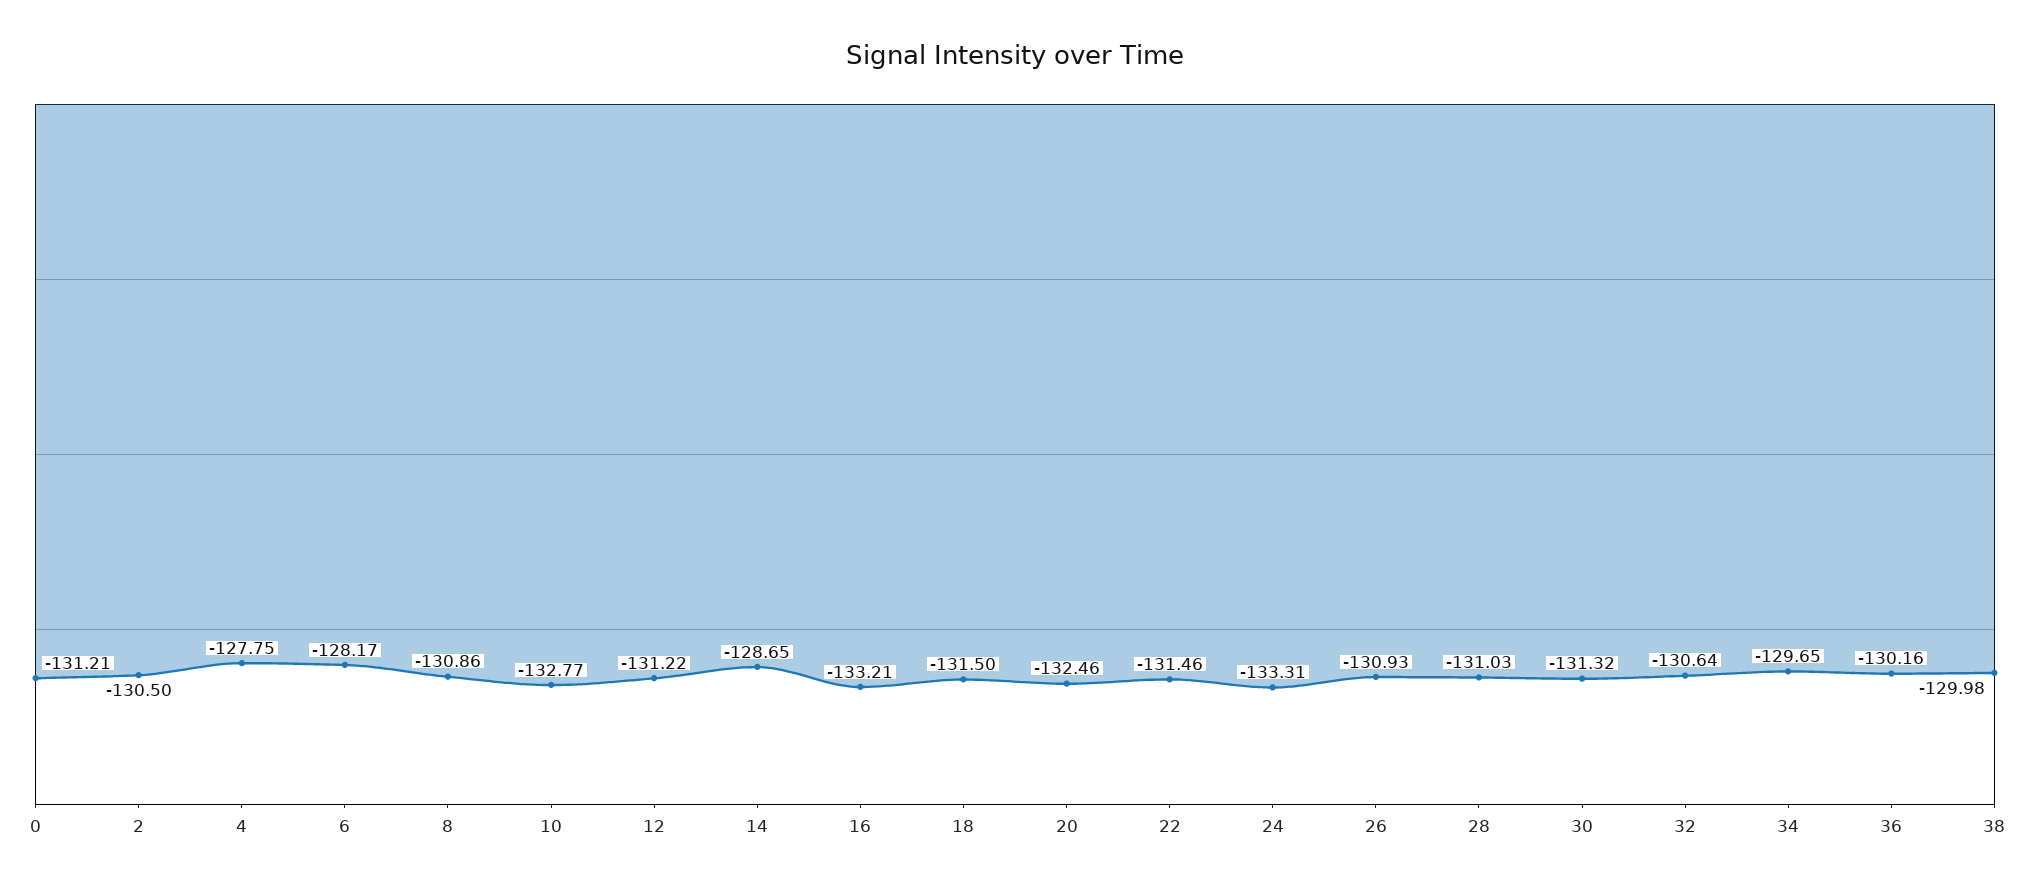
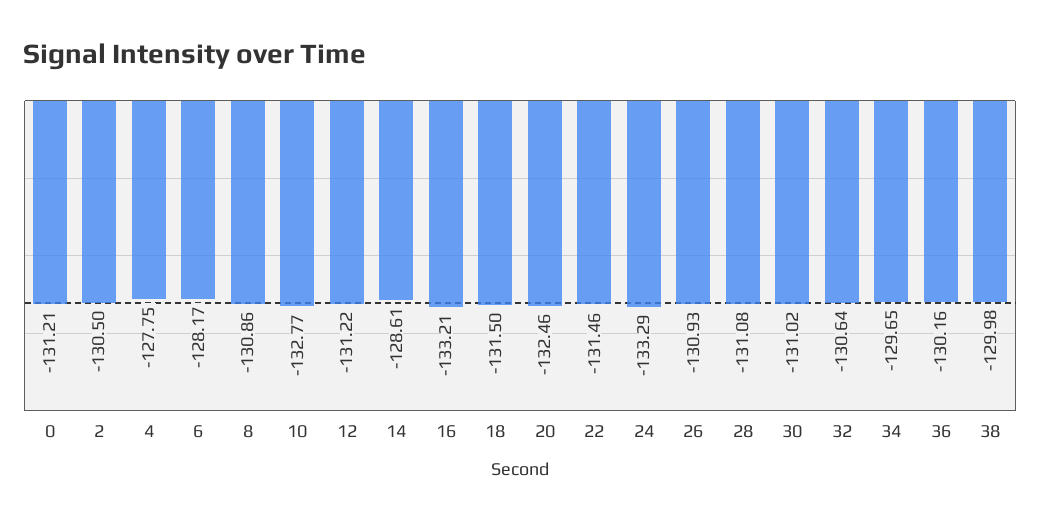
14: -128.65 -> -128.61
24: -133.31 -> -133.29
28: -131.03 -> -131.08
30: -131.32 -> -131.02

